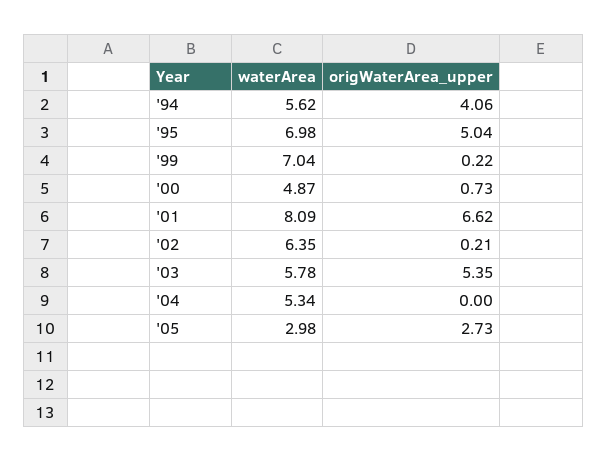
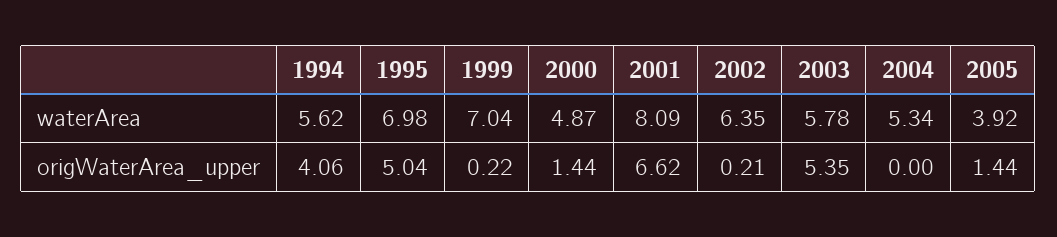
origWaterArea_upper, '00: 0.73 -> 1.44
waterArea, '05: 2.98 -> 3.92
origWaterArea_upper, '05: 2.73 -> 1.44

